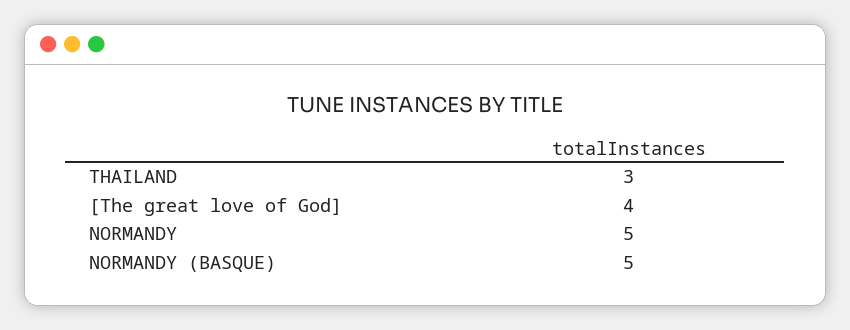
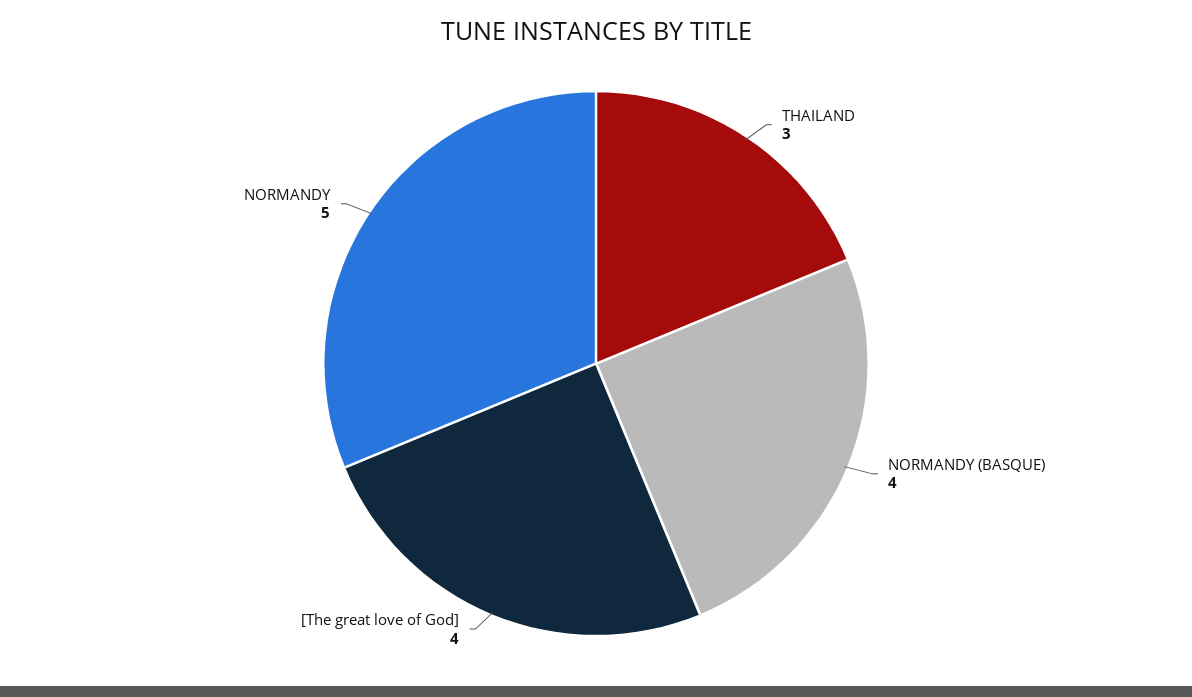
NORMANDY (BASQUE): 5 -> 4

